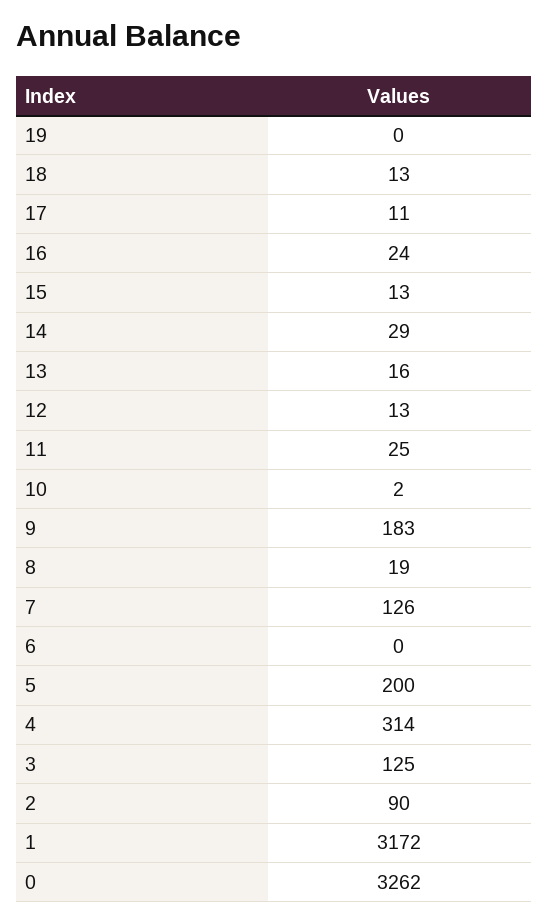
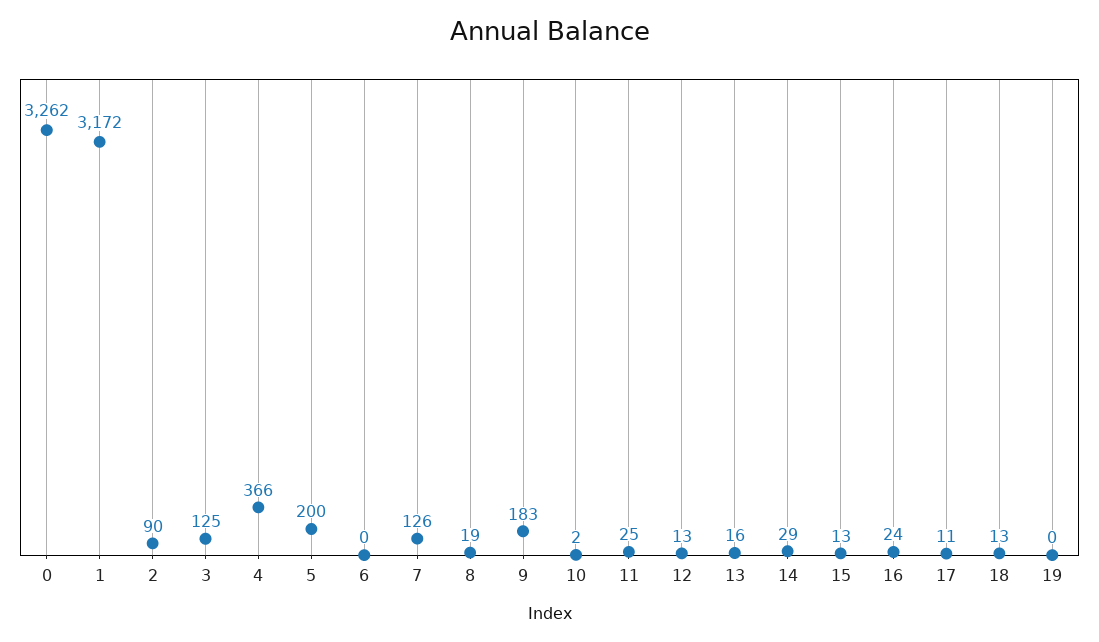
4: 314 -> 366

